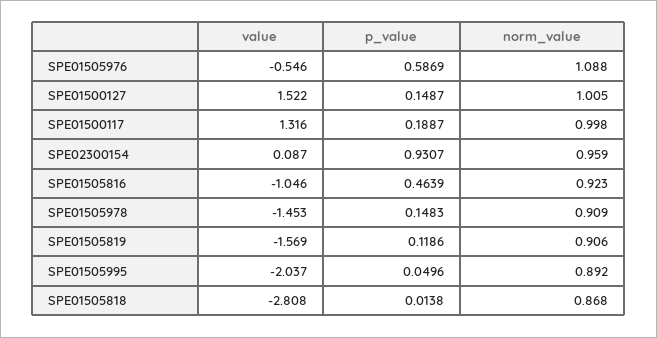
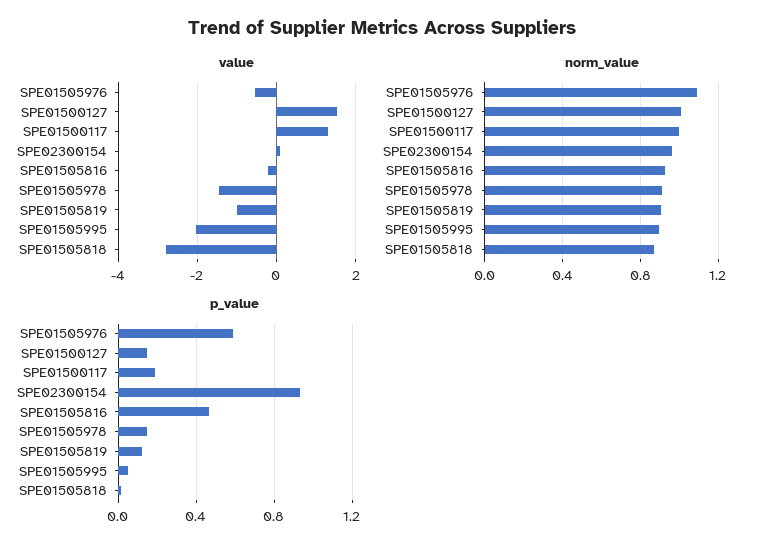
value, SPE01505816: -1.046 -> -0.2
value, SPE01505819: -1.569 -> -1

